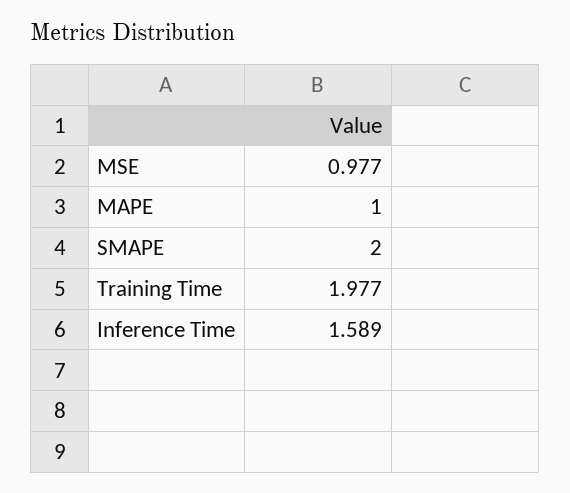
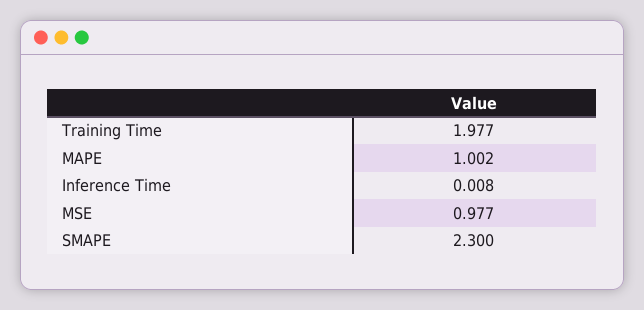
MAPE: 1 -> 1.002
SMAPE: 2 -> 2.3
Inference Time: 1.589 -> 0.008

